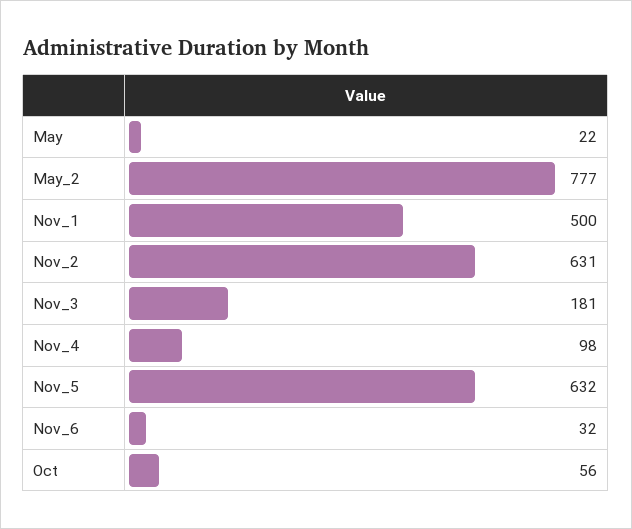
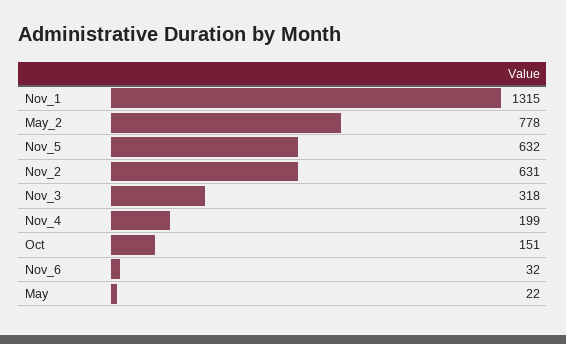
May_2: 777 -> 778
Nov_1: 500 -> 1315
Nov_3: 181 -> 318
Nov_4: 98 -> 199
Oct: 56 -> 151

